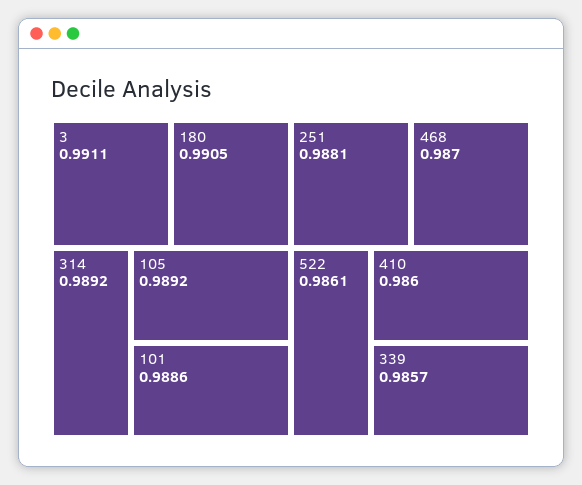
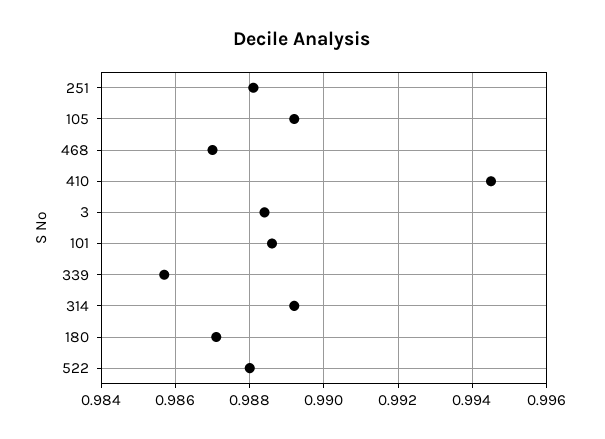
3: 0.9911 -> 0.9885
180: 0.9905 -> 0.987
522: 0.9861 -> 0.988
410: 0.986 -> 0.9945

